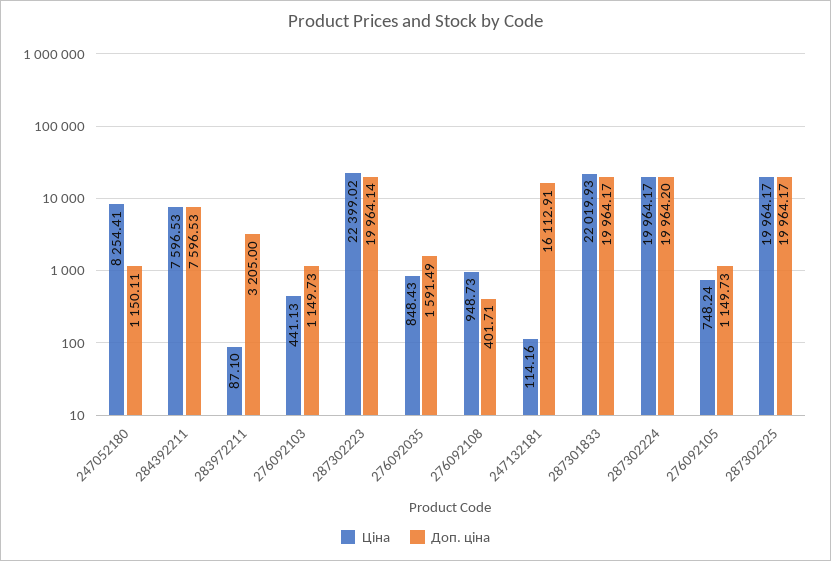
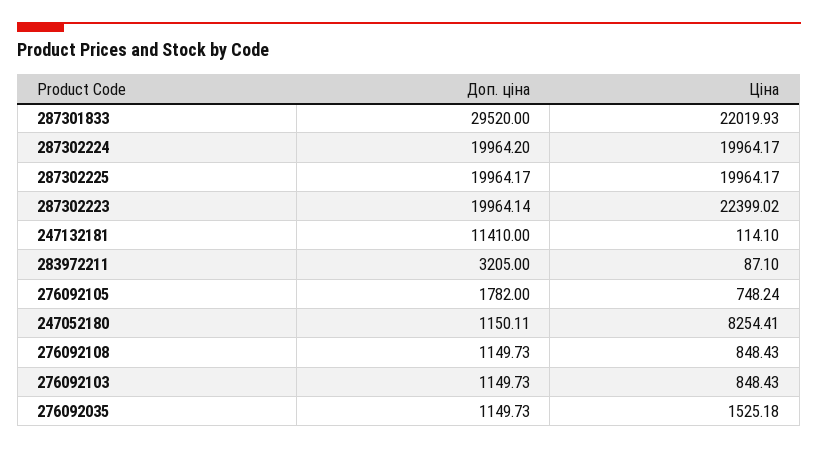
Ціна, 284392211: 7596.53 -> none
Доп. ціна, 284392211: 7596.53 -> none
Ціна, 276092103: 441.13 -> 848.43
Ціна, 276092035: 848.43 -> 1525.18
Доп. ціна, 276092035: 1591.49 -> 1149.73
Ціна, 276092108: 948.73 -> 848.43
Доп. ціна, 276092108: 401.71 -> 1149.73
Ціна, 247132181: 114.16 -> 114.1
Доп. ціна, 247132181: 16112.91 -> 11410
Доп. ціна, 287301833: 19964.17 -> 29520
Доп. ціна, 276092105: 1149.73 -> 1782

